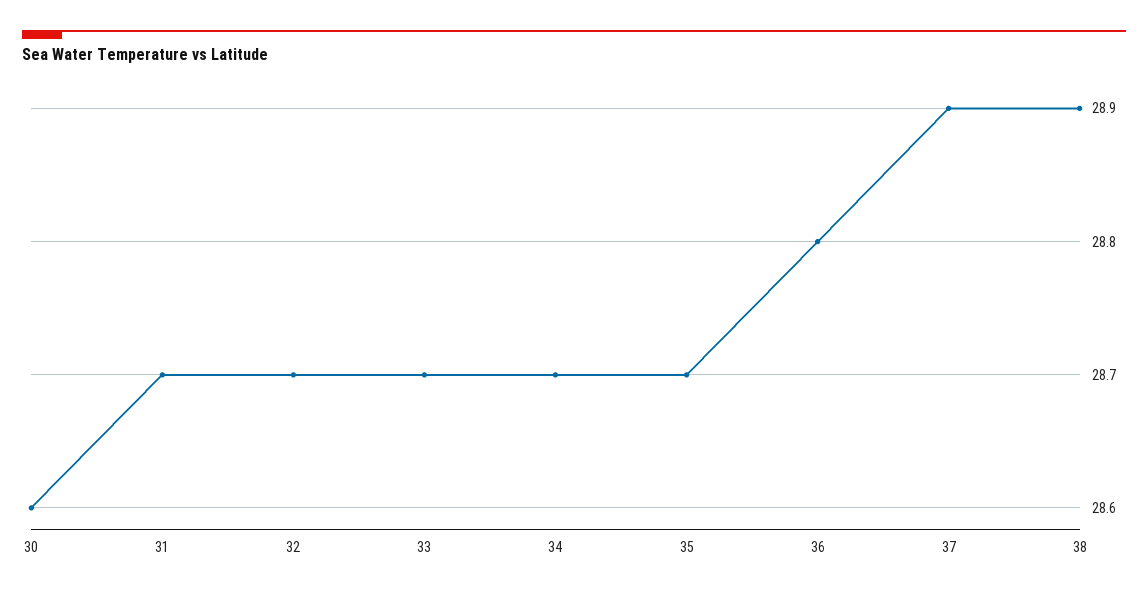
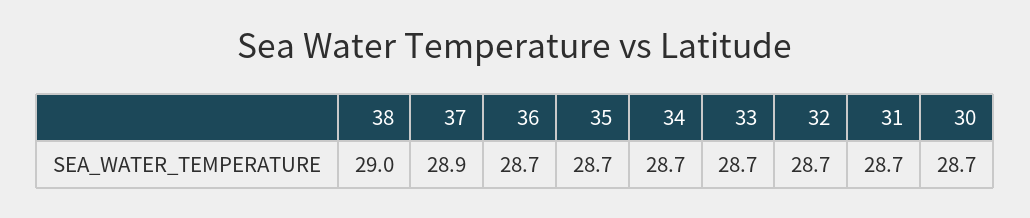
30: 28.6 -> 28.7
36: 28.8 -> 28.7
38: 28.9 -> 29

